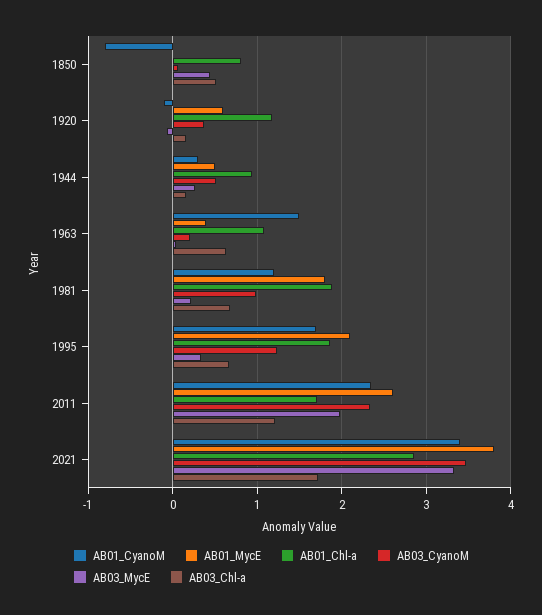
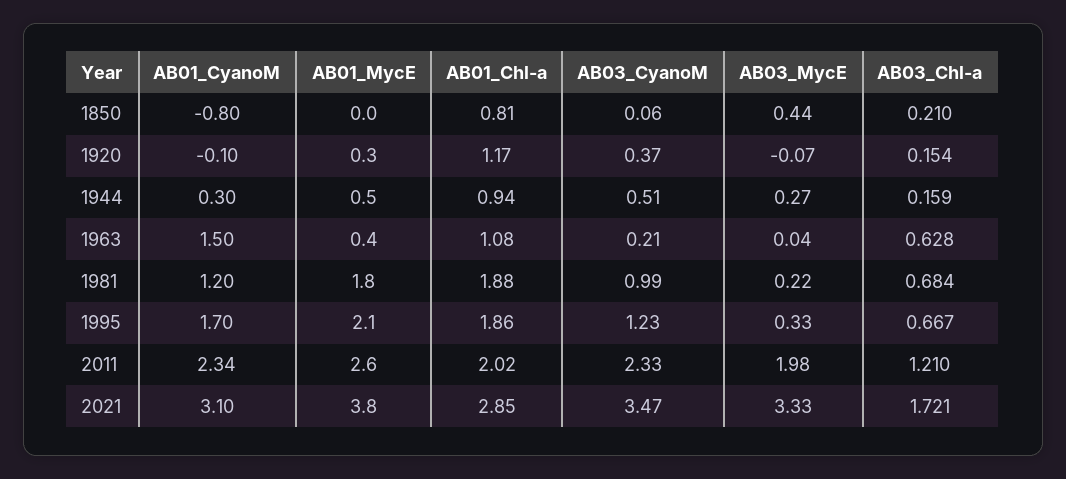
AB03_Chl-a, 1850: 0.5 -> 0.21
AB01_MycE, 1920: 0.6 -> 0.3
AB01_Chl-a, 2011: 1.7 -> 2.02
AB01_CyanoM, 2021: 3.4 -> 3.1

